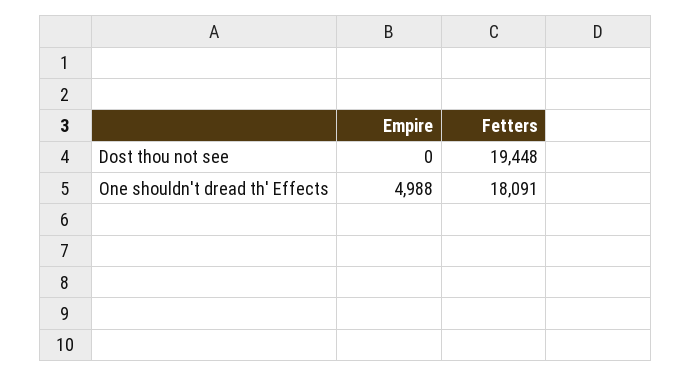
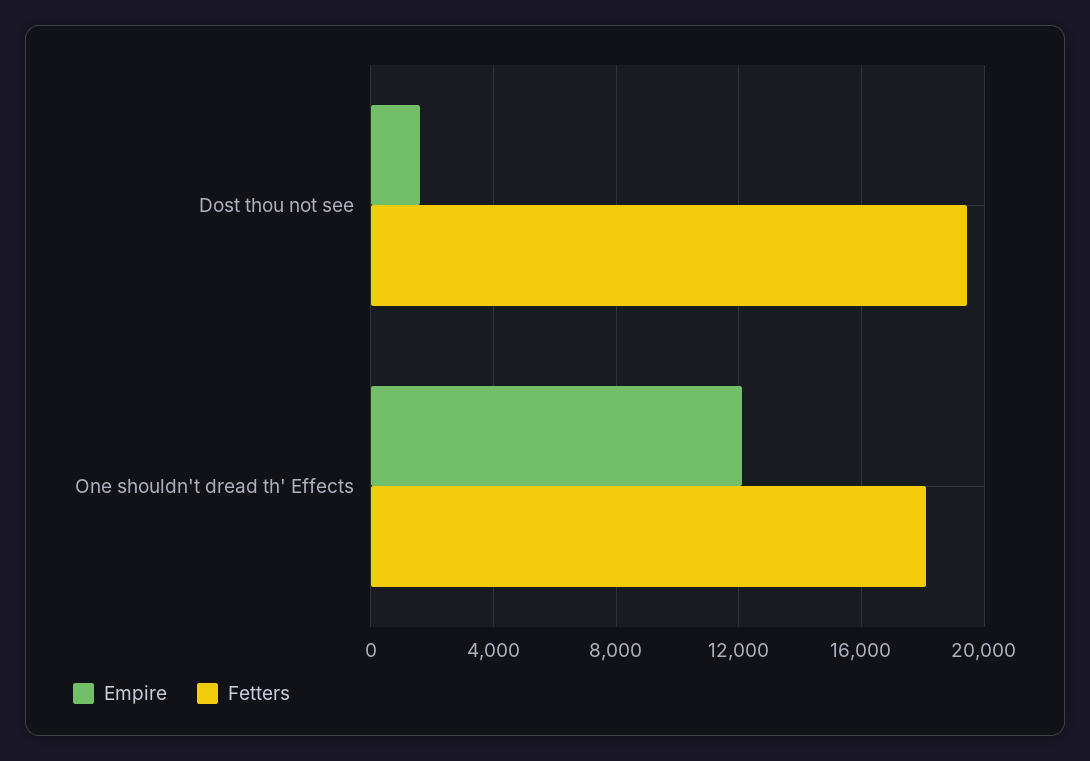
Empire, Dost thou not see: 0 -> 1500
Empire, One shouldn't dread th' Effects: 4988 -> 12000

